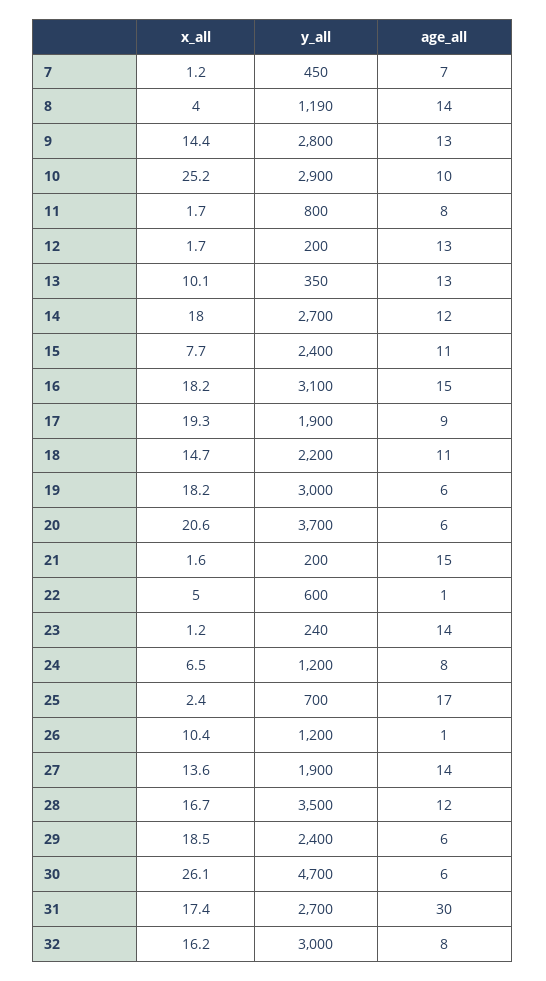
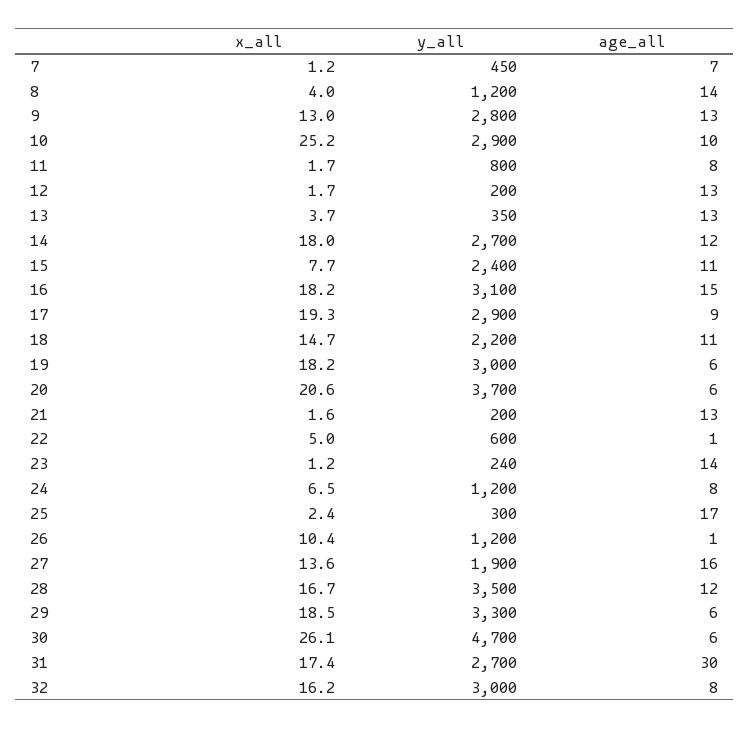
y_all, 8: 1190 -> 1200
x_all, 9: 14.4 -> 13
x_all, 13: 10.1 -> 3.7
y_all, 17: 1900 -> 2900
age_all, 21: 15 -> 13
y_all, 25: 700 -> 300
age_all, 27: 14 -> 16
y_all, 29: 2400 -> 3300

